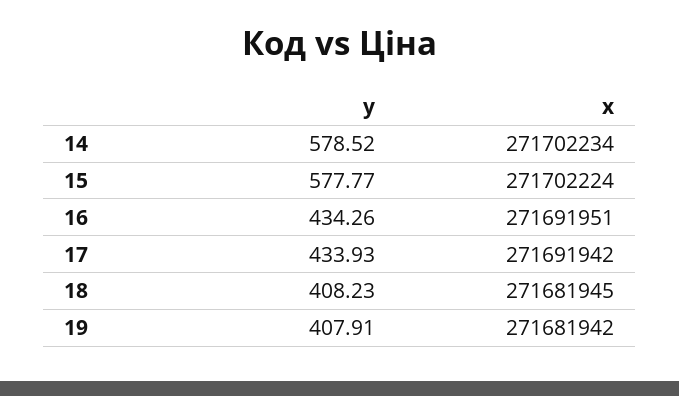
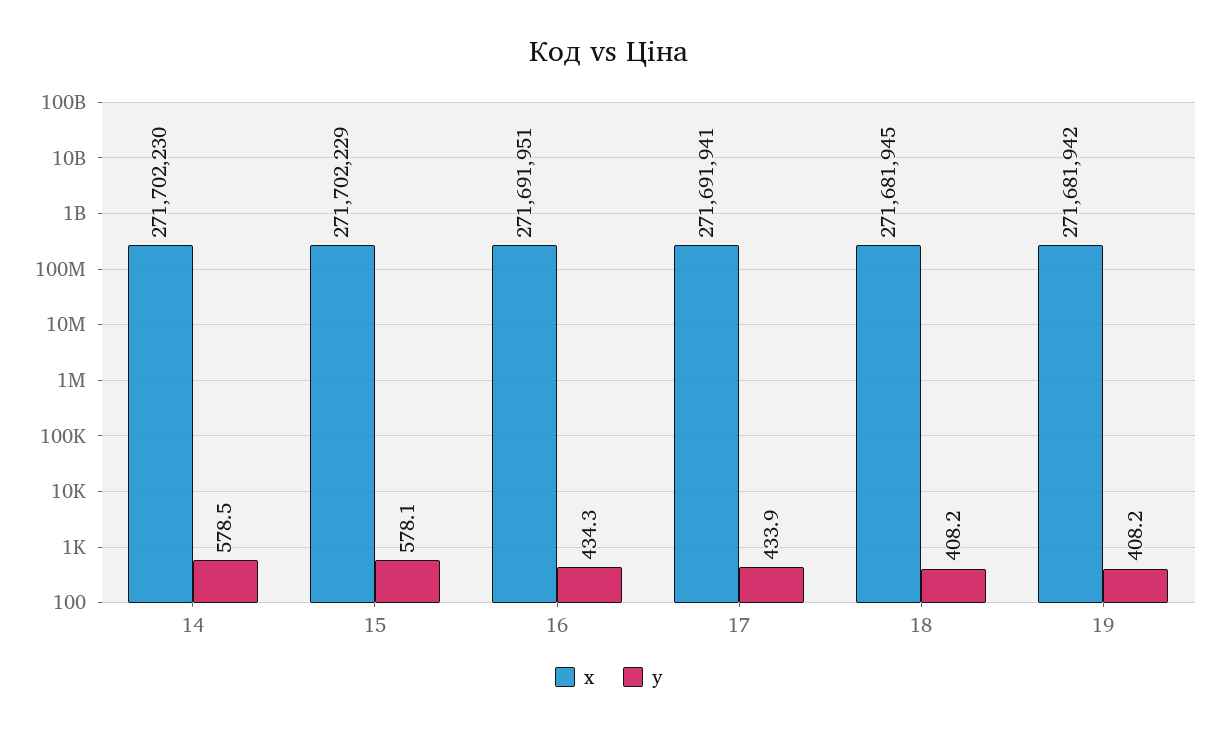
x, 14: 271702234 -> 271702230
y, 15: 577.77 -> 578.1
x, 15: 271702224 -> 271702229
x, 17: 271691942 -> 271691941
y, 19: 407.91 -> 408.2

